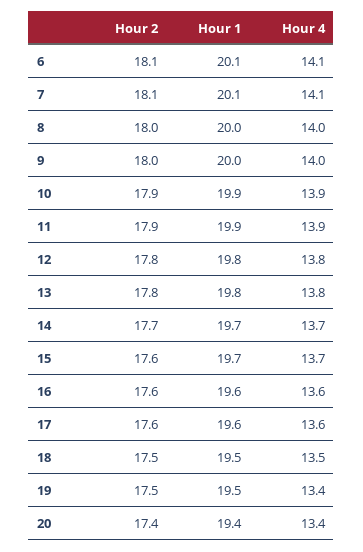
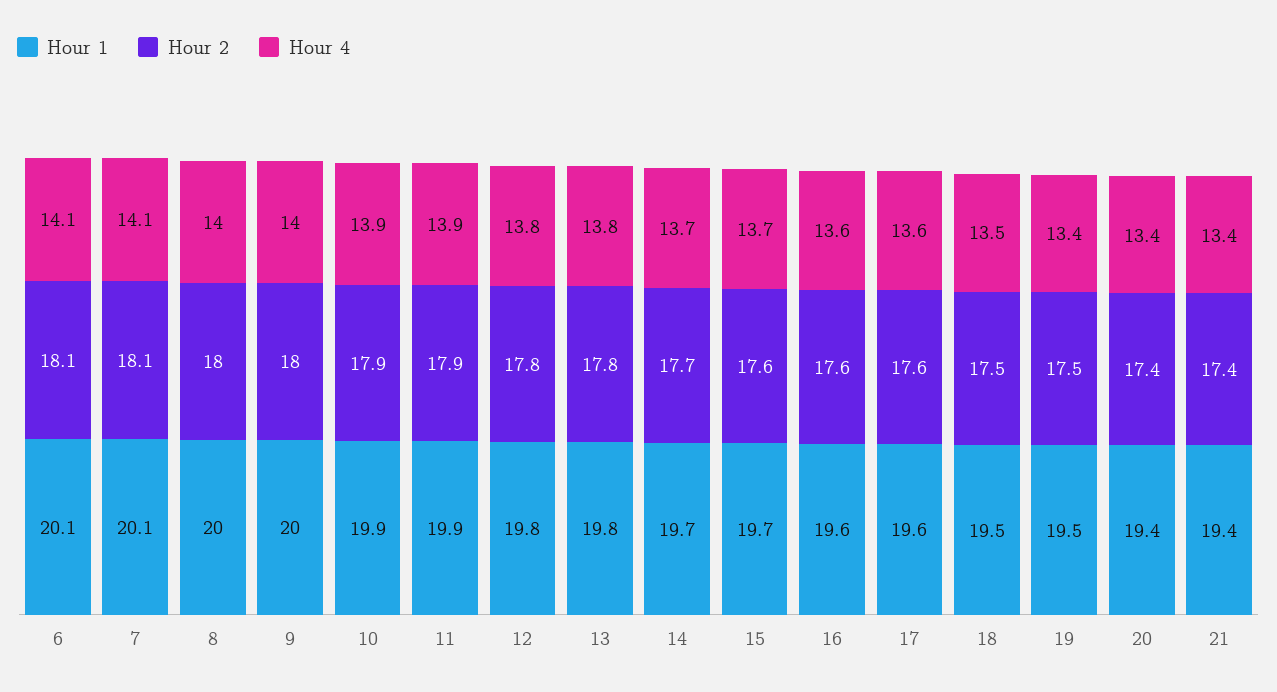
Hour 1, 21: none -> 19.4
Hour 2, 21: none -> 17.4
Hour 4, 21: none -> 13.4

